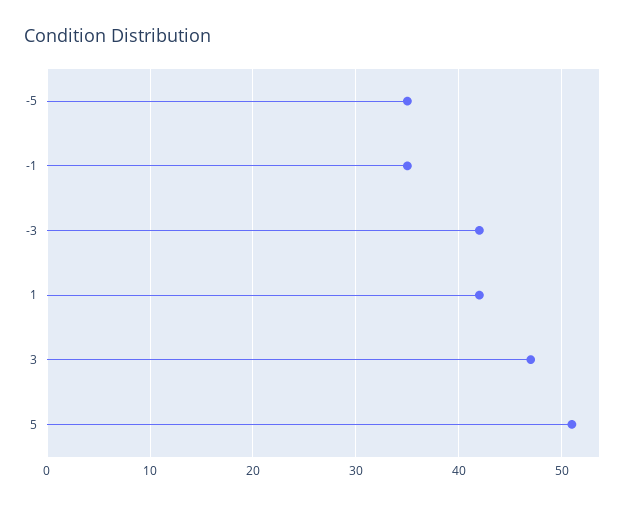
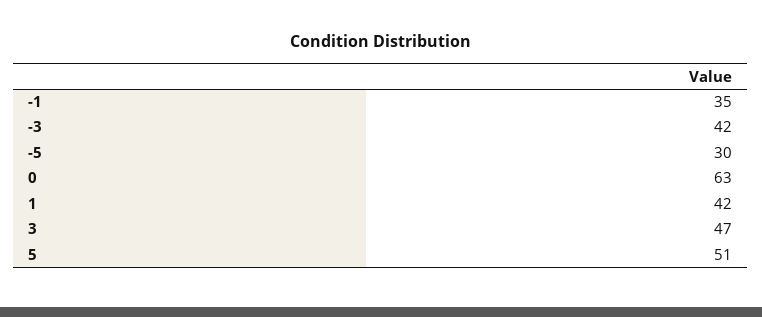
-5: 35 -> 30
0: none -> 63

